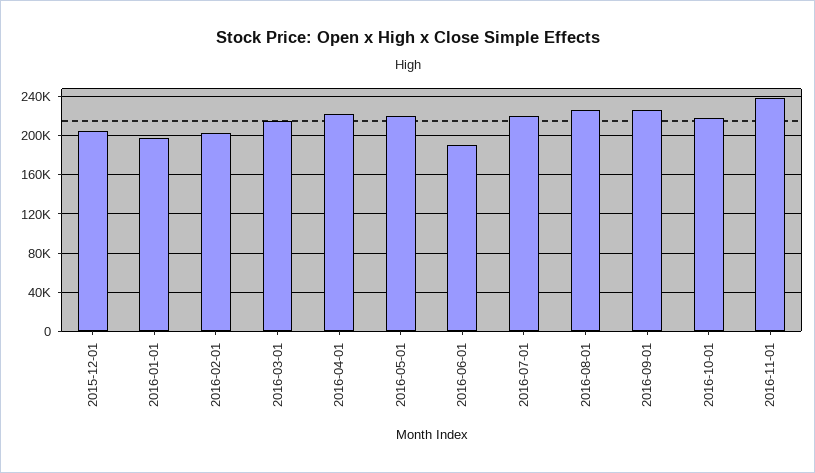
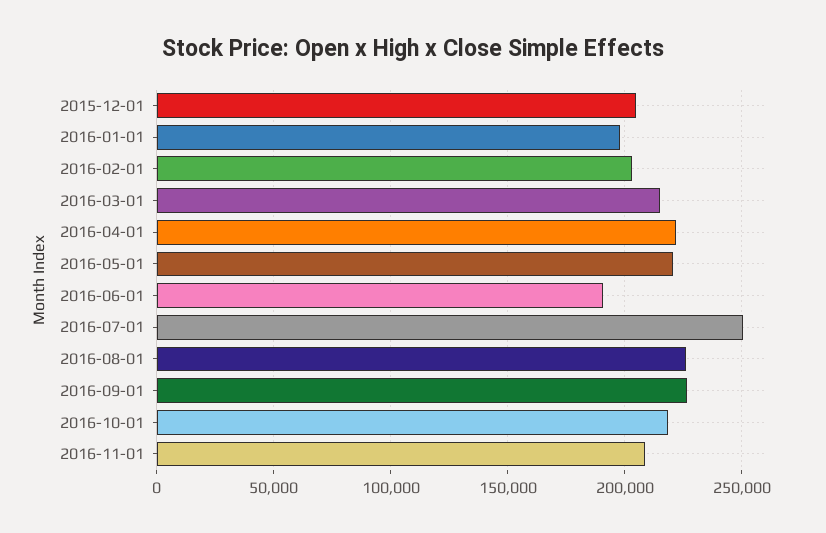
2016-07-01: 220000 -> 250000
2016-11-01: 240000 -> 210000

